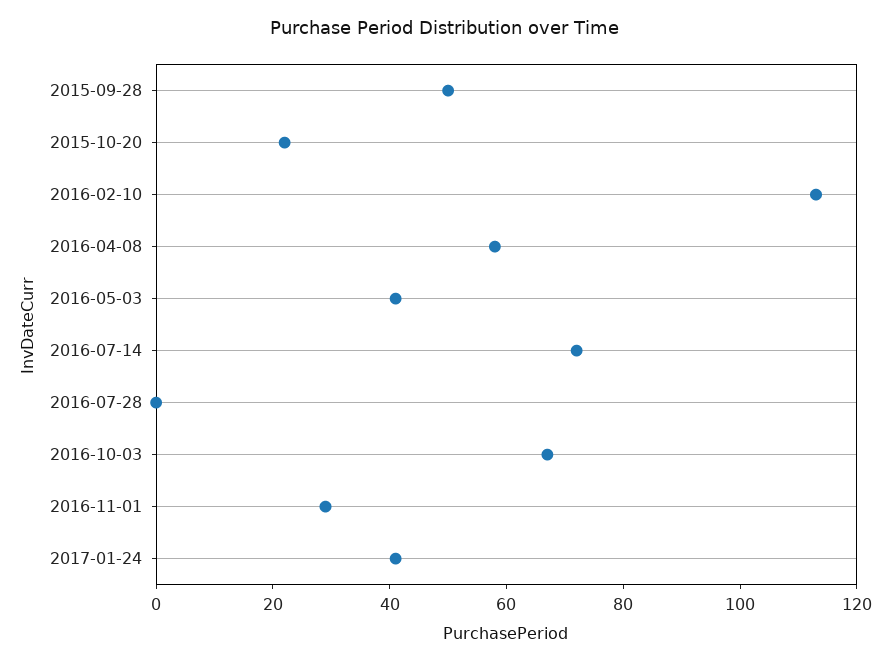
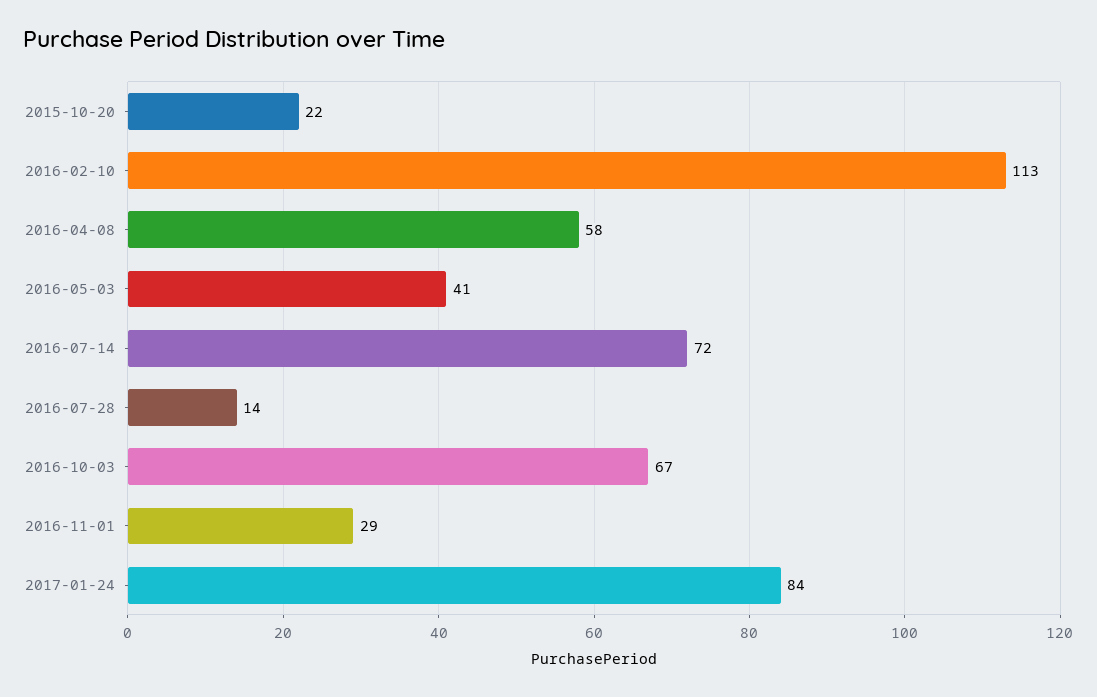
2015-09-28: 50 -> none
2016-07-28: 0 -> 14
2017-01-24: 40 -> 84

